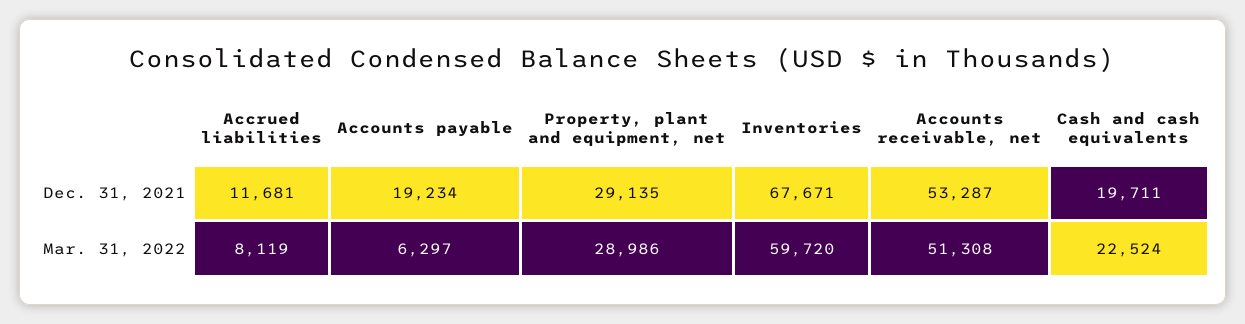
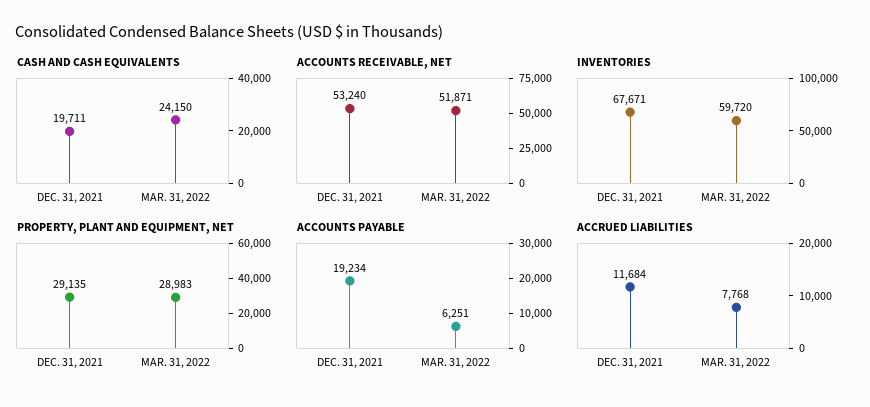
Accrued liabilities, Dec. 31, 2021: 11681 -> 11684
Accounts receivable, net, Dec. 31, 2021: 53287 -> 53240
Accrued liabilities, Mar. 31, 2022: 8119 -> 7768
Accounts payable, Mar. 31, 2022: 6297 -> 6251
Property, plant and equipment, net, Mar. 31, 2022: 28986 -> 28983
Accounts receivable, net, Mar. 31, 2022: 51308 -> 51871
Cash and cash equivalents, Mar. 31, 2022: 22524 -> 24150

